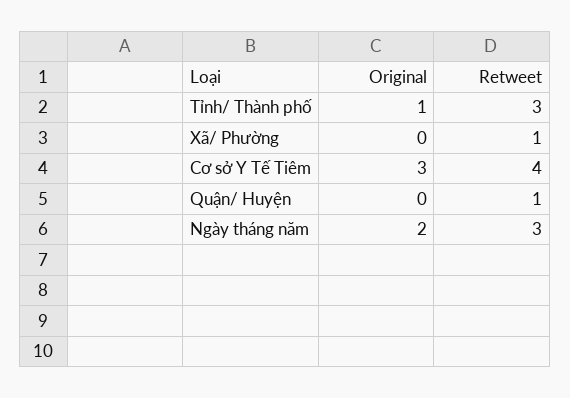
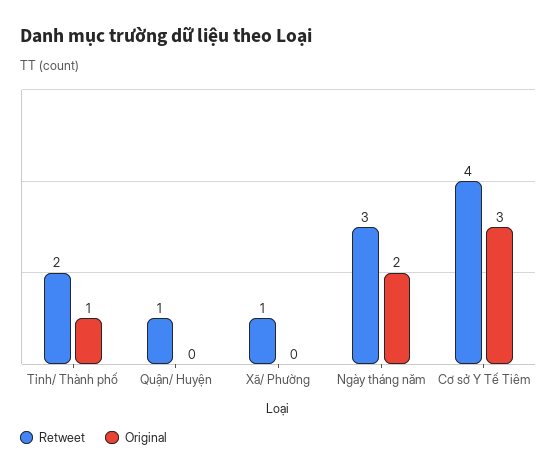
Retweet, Tỉnh/ Thành phố: 3 -> 2

